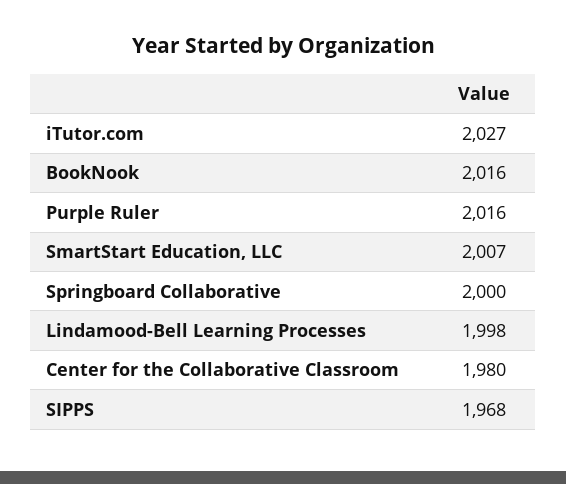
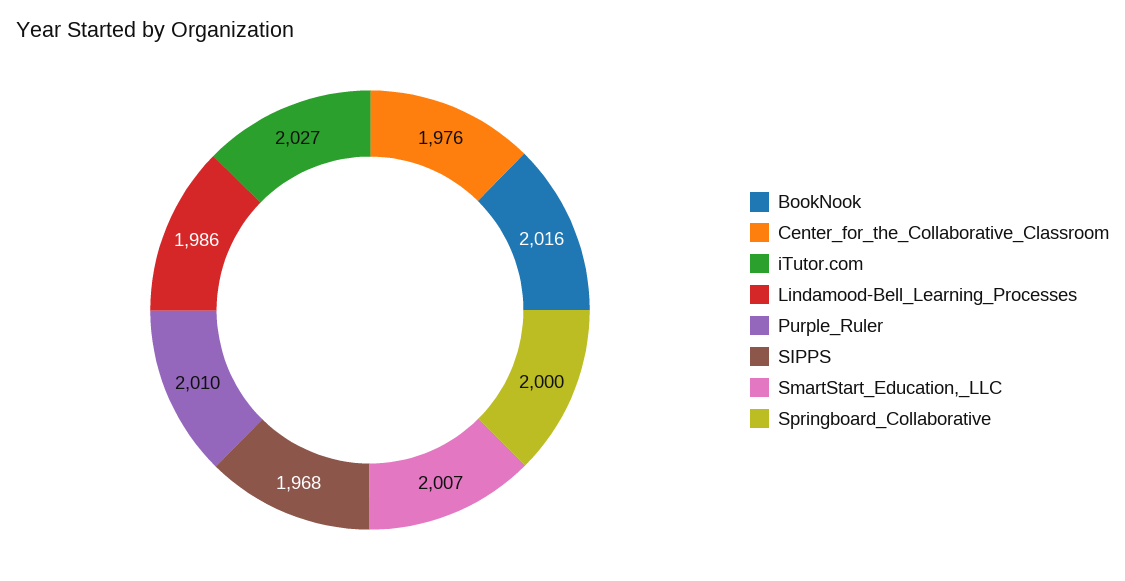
Purple Ruler: 2016 -> 2010
Lindamood-Bell Learning Processes: 1998 -> 1986
Center for the Collaborative Classroom: 1980 -> 1976

